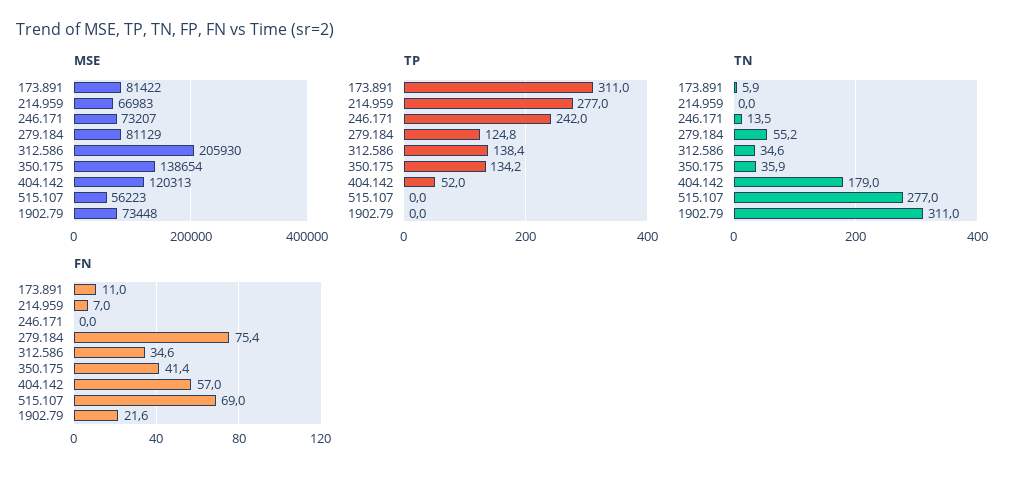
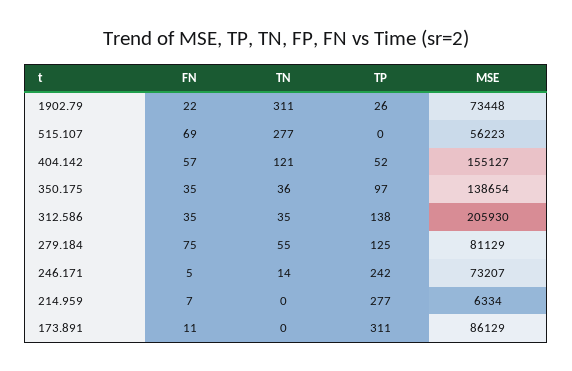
MSE, 173.891: 81422 -> 86129
MSE, 214.959: 66983 -> 6334
MSE, 404.142: 120313 -> 155127
TP, 350.175: 134.2 -> 97
TP, 1902.79: 0 -> 26
TN, 173.891: 5.9 -> 0
TN, 404.142: 179 -> 121
FN, 246.171: 0 -> 5
FN, 350.175: 41.4 -> 35

